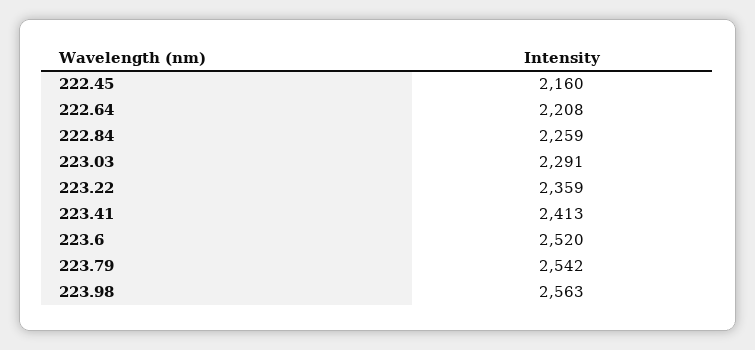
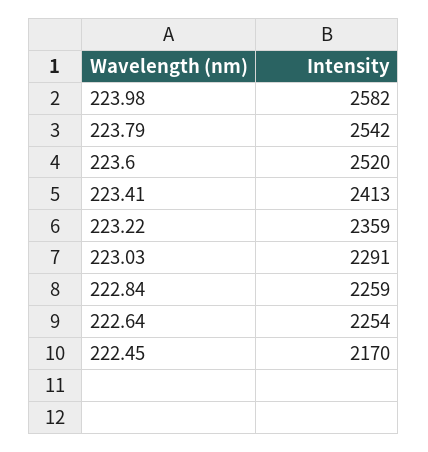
222.45: 2160 -> 2170
222.64: 2208 -> 2254
223.98: 2563 -> 2582

